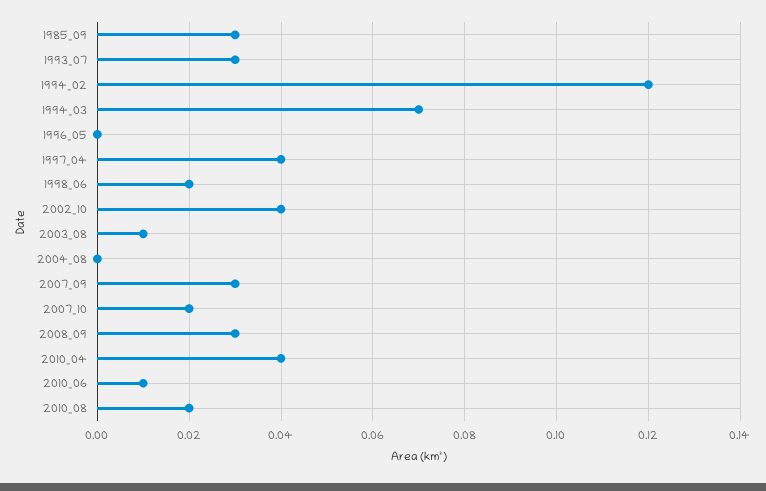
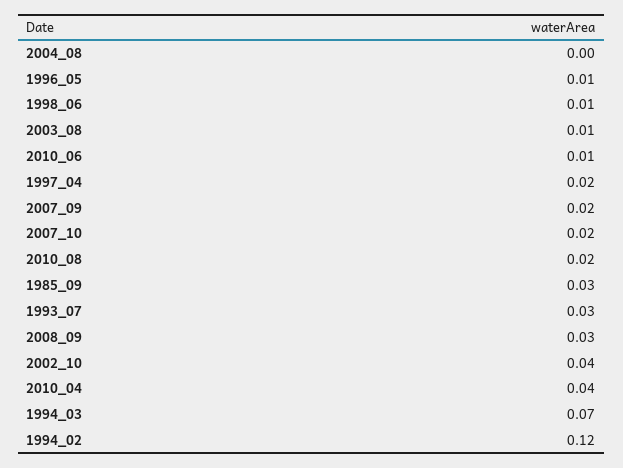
1996_05: 0 -> 0.01
1997_04: 0.04 -> 0.02
1998_06: 0.02 -> 0.01
2007_09: 0.03 -> 0.02

